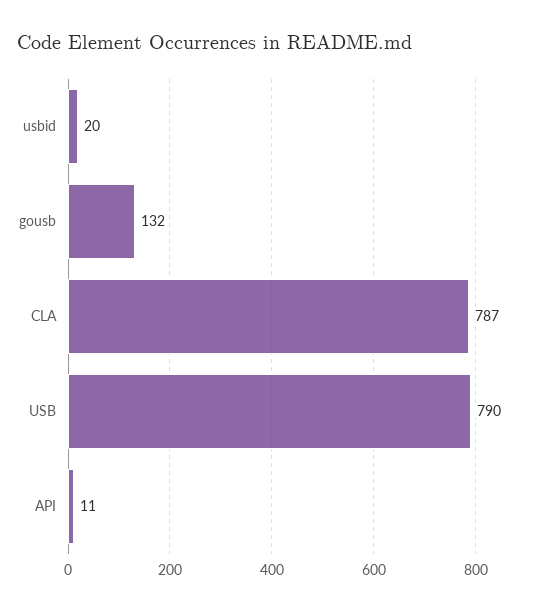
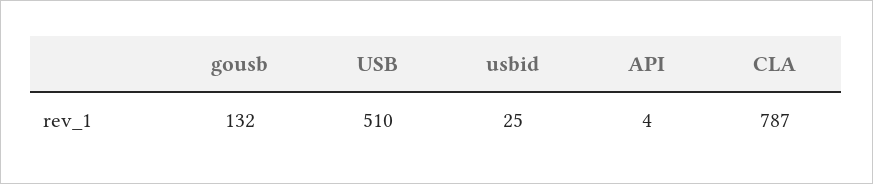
usbid: 20 -> 25
USB: 790 -> 510
API: 11 -> 4

